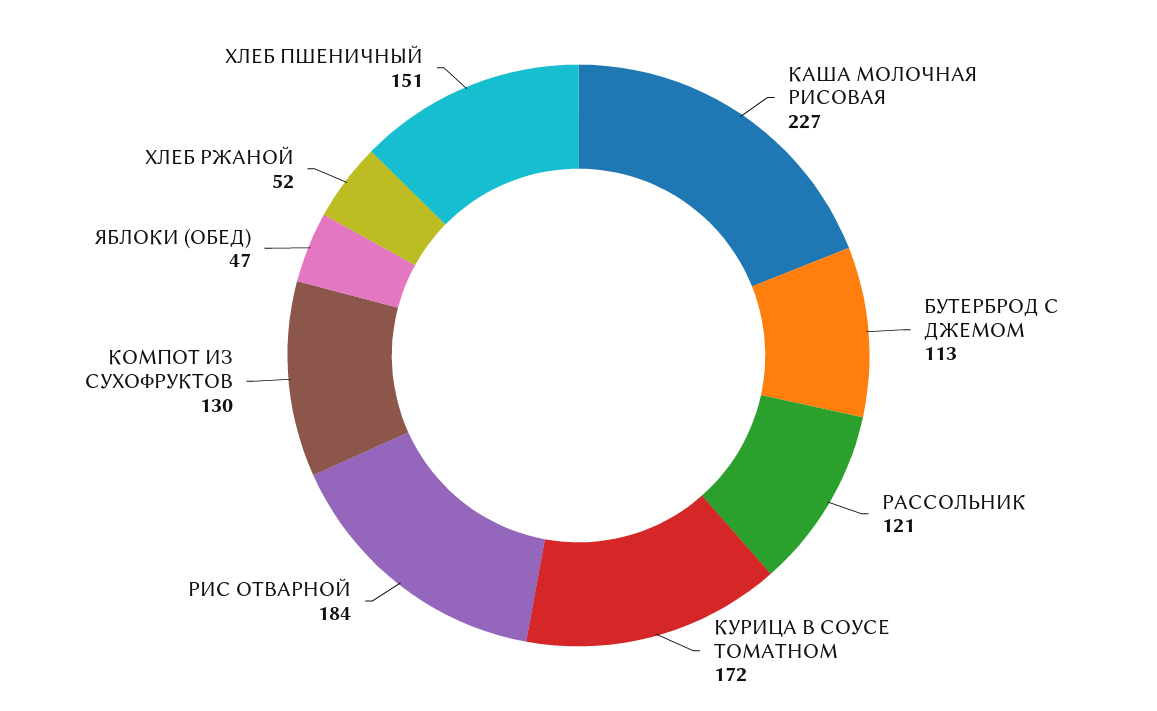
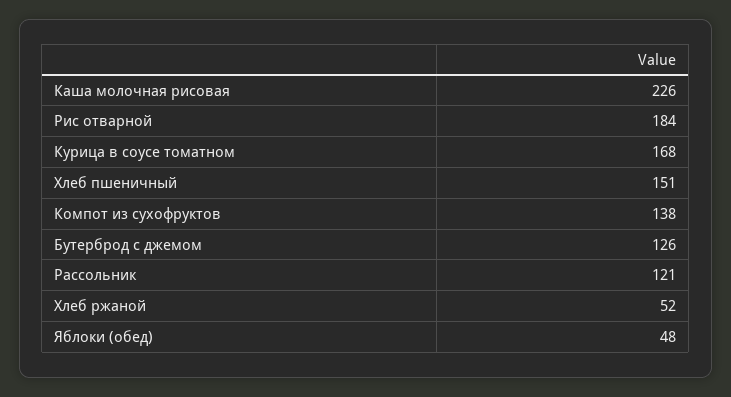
КАША МОЛОЧНАЯ РИСОВАЯ: 227 -> 226
БУТЕРБРОД С ДЖЕМОМ: 113 -> 126
КУРИЦА В СОУСЕ ТОМАТНОМ: 172 -> 168
КОМПОТ ИЗ СУХОФРУКТОВ: 130 -> 138
ЯБЛОКИ (ОБЕД): 47 -> 48

